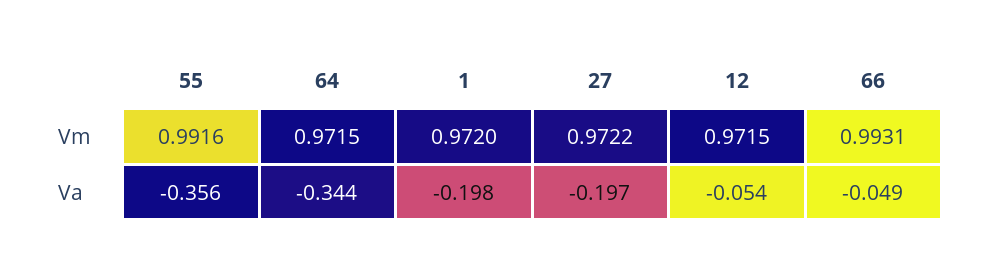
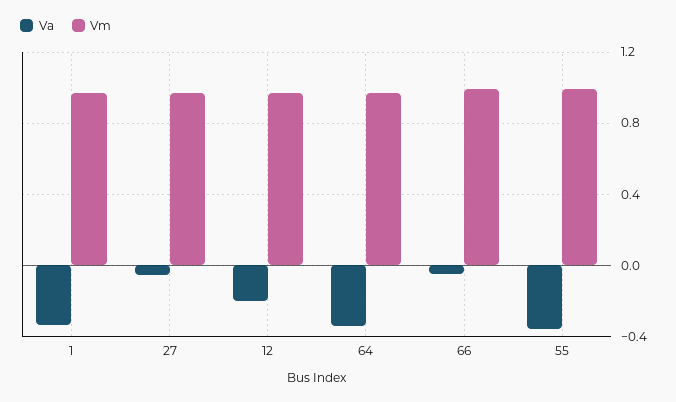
Va, 1: -0.198 -> -0.35
Va, 27: -0.197 -> -0.05
Va, 12: -0.054 -> -0.2

